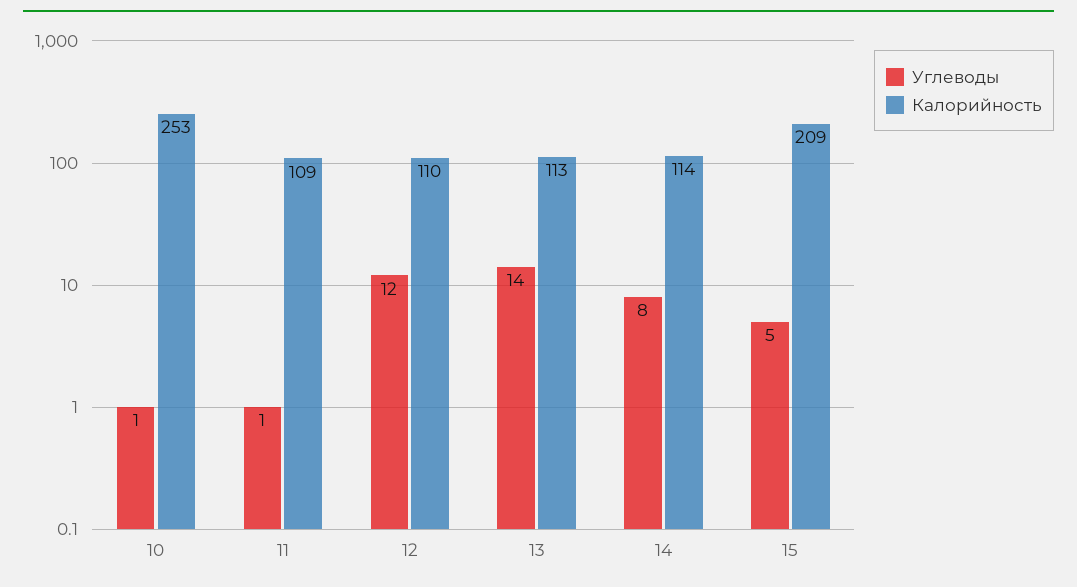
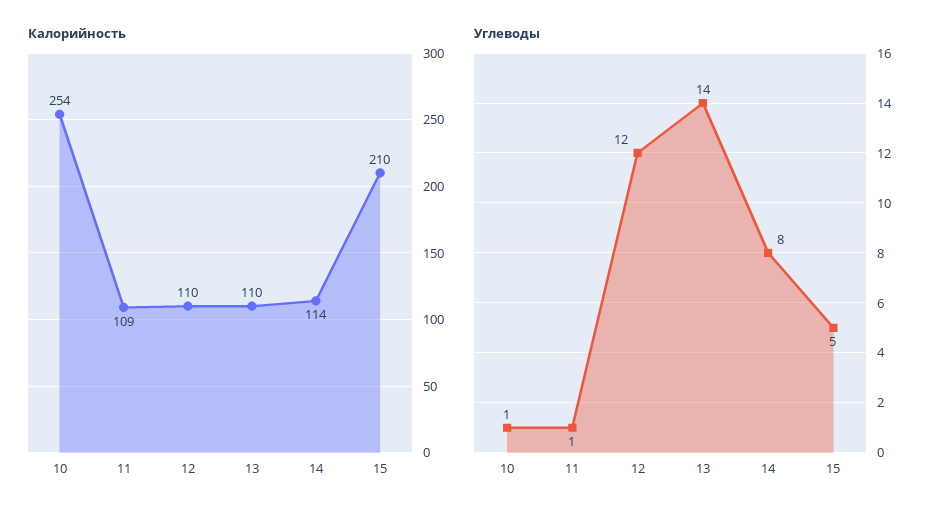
Калорийность, 10: 253 -> 254
Калорийность, 13: 113 -> 110
Калорийность, 15: 209 -> 210

